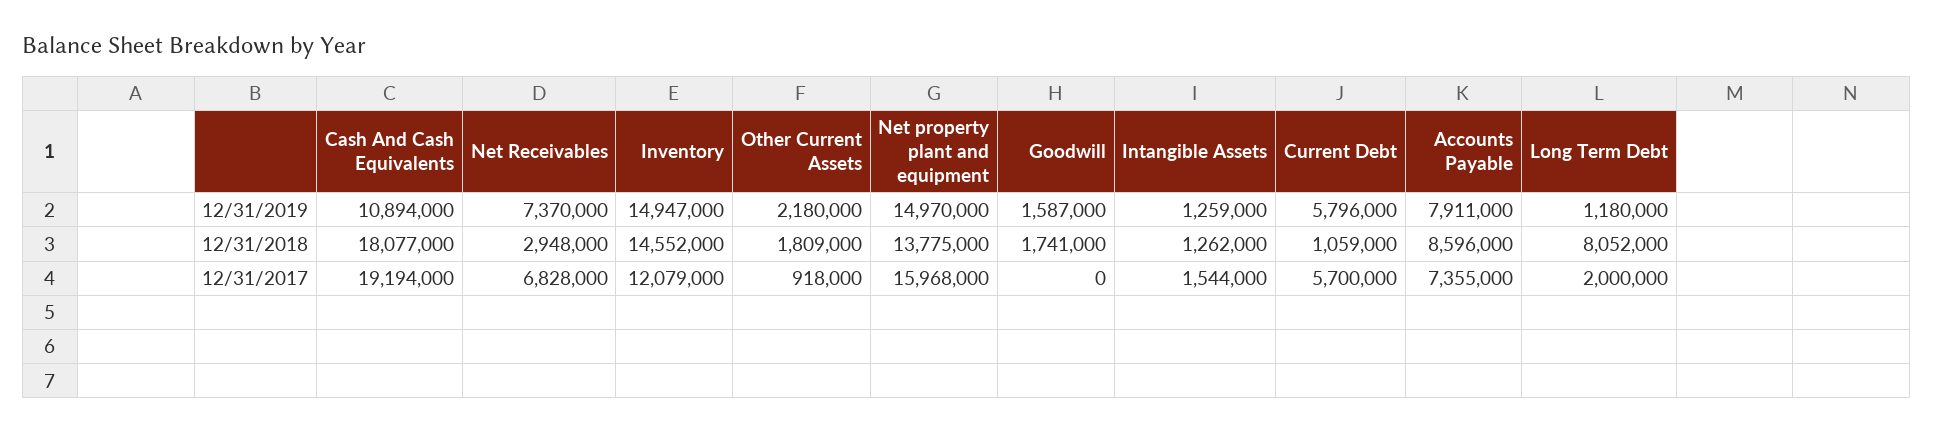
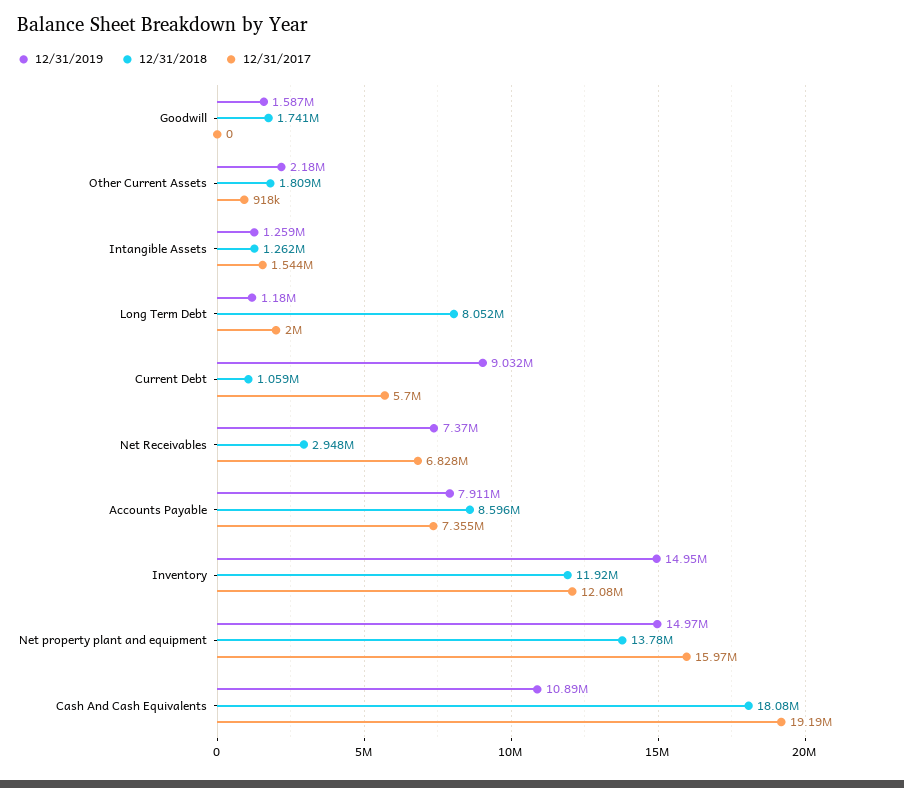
12/31/2019, Current Debt: 5796000 -> 9032000
12/31/2018, Inventory: 14552000 -> 11920000

